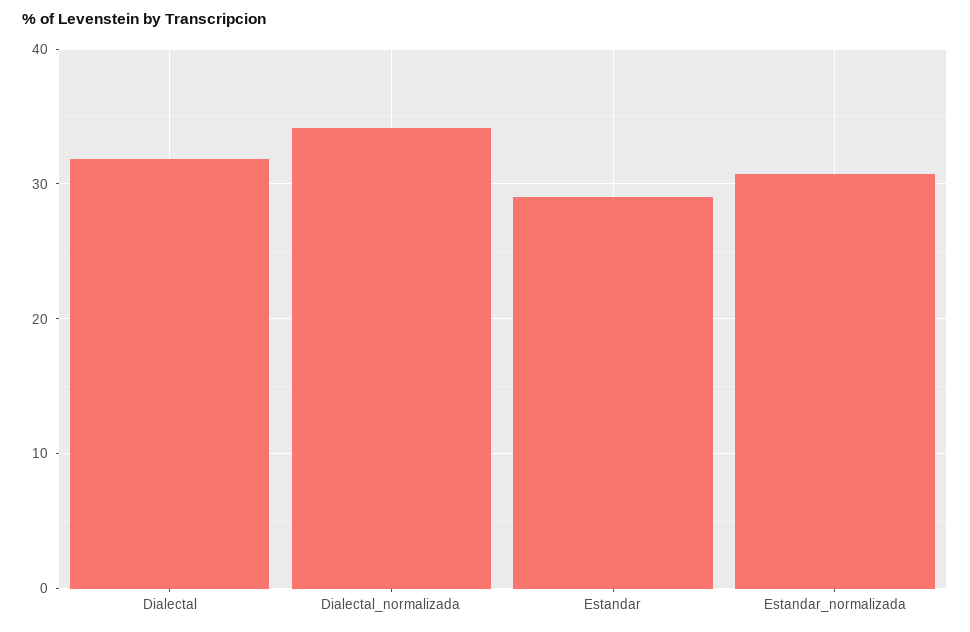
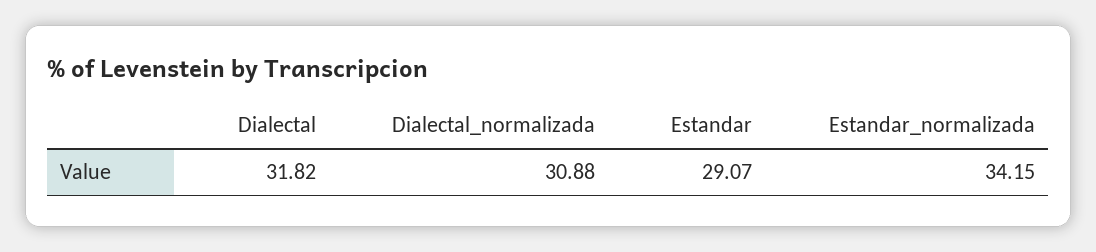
Dialectal_normalizada: 34 -> 30.88
Estandar_normalizada: 31 -> 34.15

